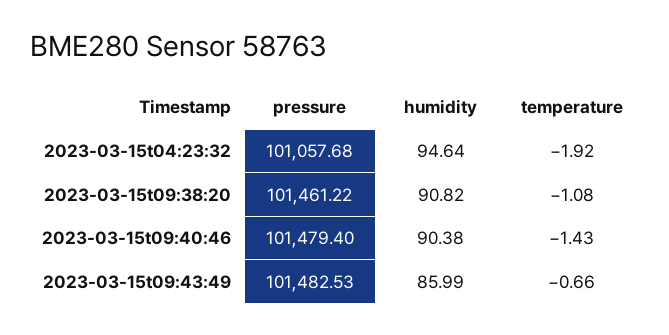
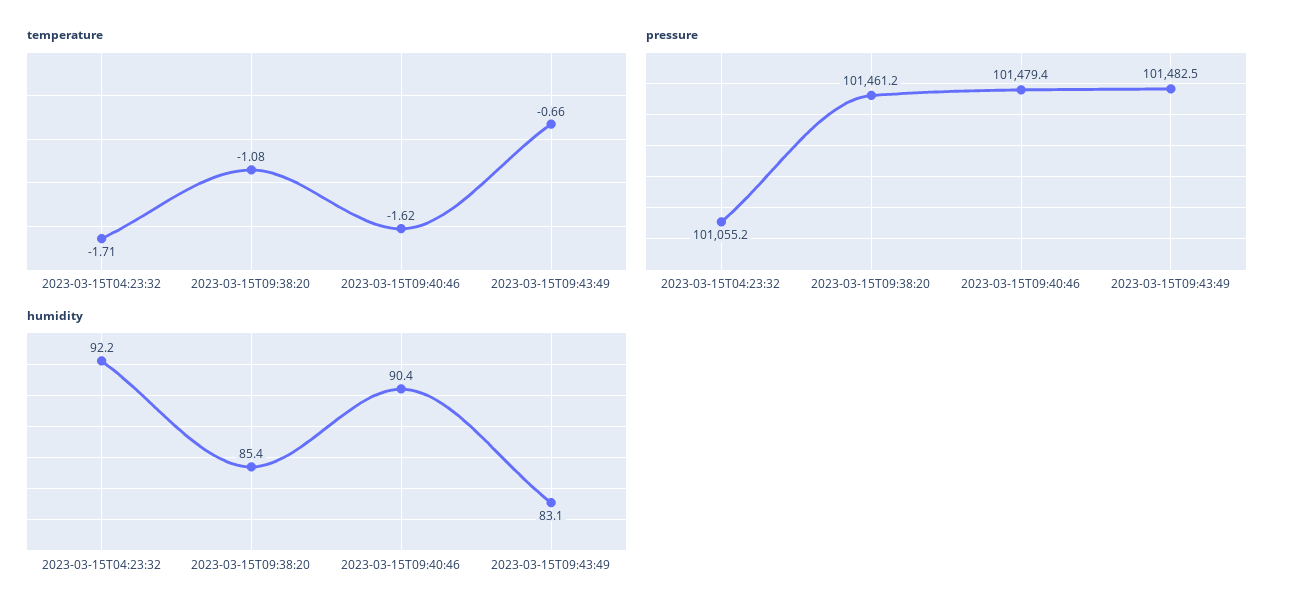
pressure, 2023-03-15t04:23:32: 101057.68 -> 101055.2
humidity, 2023-03-15t04:23:32: 94.64 -> 92.2
temperature, 2023-03-15t04:23:32: -1.92 -> -1.71
humidity, 2023-03-15t09:38:20: 90.82 -> 85.4
temperature, 2023-03-15t09:40:46: -1.43 -> -1.62
humidity, 2023-03-15t09:43:49: 85.99 -> 83.1

